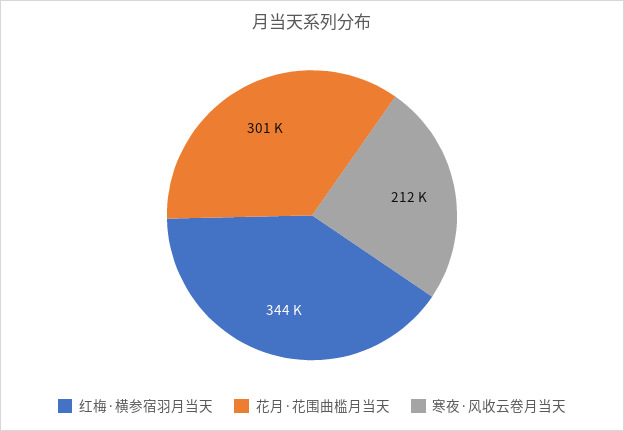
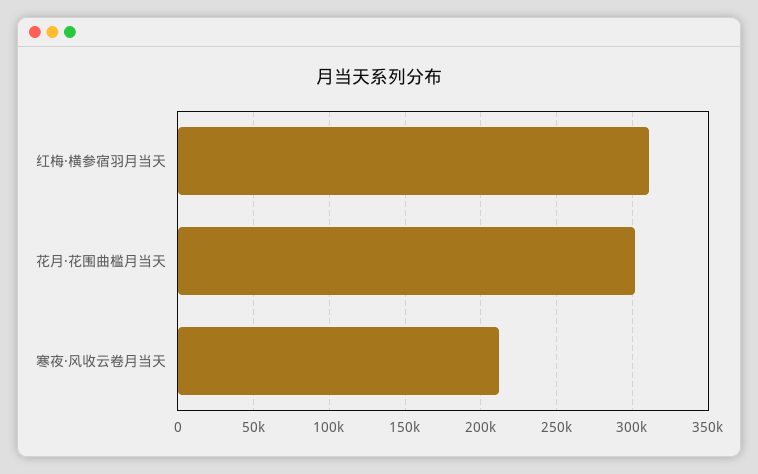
红梅·横参宿羽月当天: 344000 -> 310000

